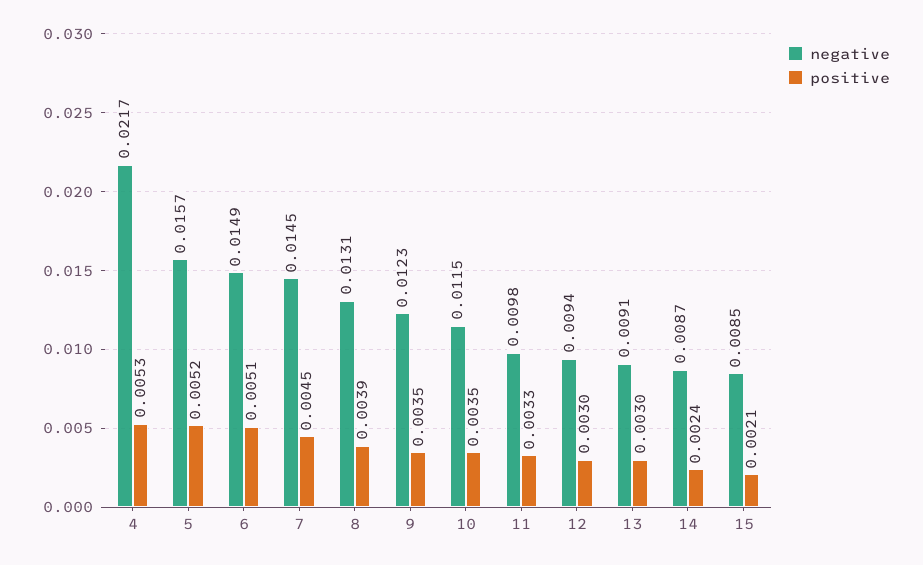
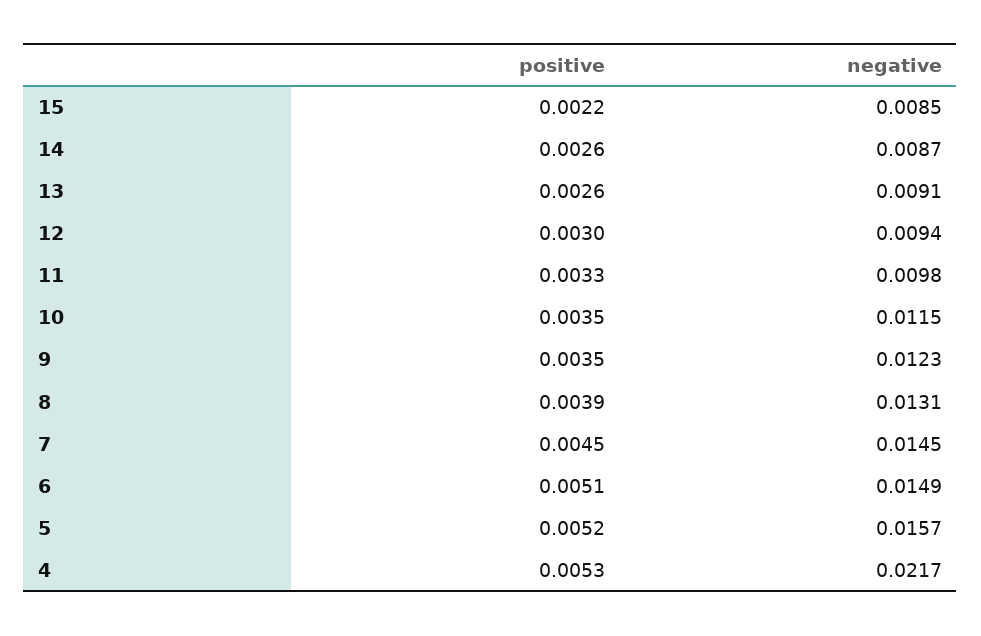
positive, 13: 0.003 -> 0.0026
positive, 14: 0.0024 -> 0.0026
positive, 15: 0.0021 -> 0.0022

